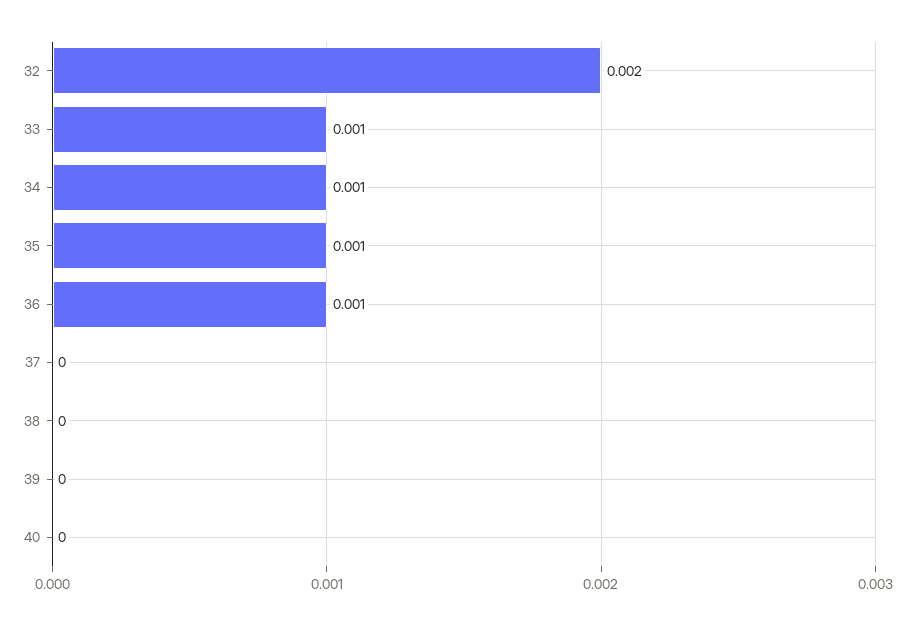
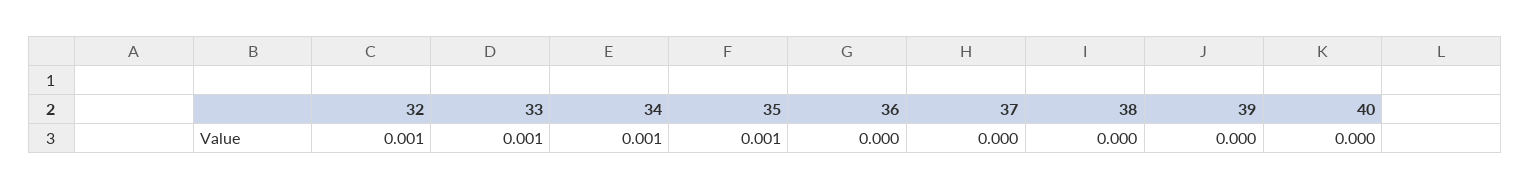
32: 0.002 -> 0.001
36: 0.001 -> 0

